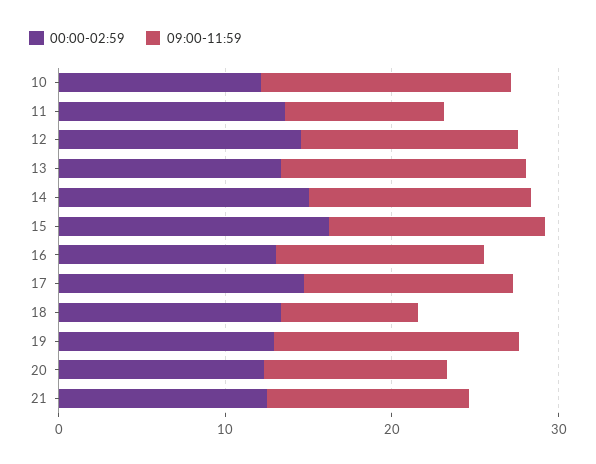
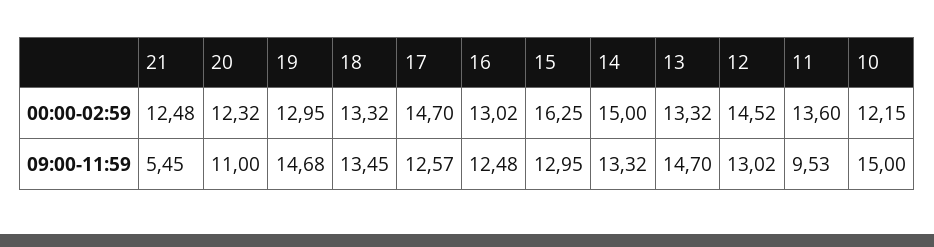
09:00-11:59, 18: 8 -> 13.45
09:00-11:59, 21: 12 -> 5.45

